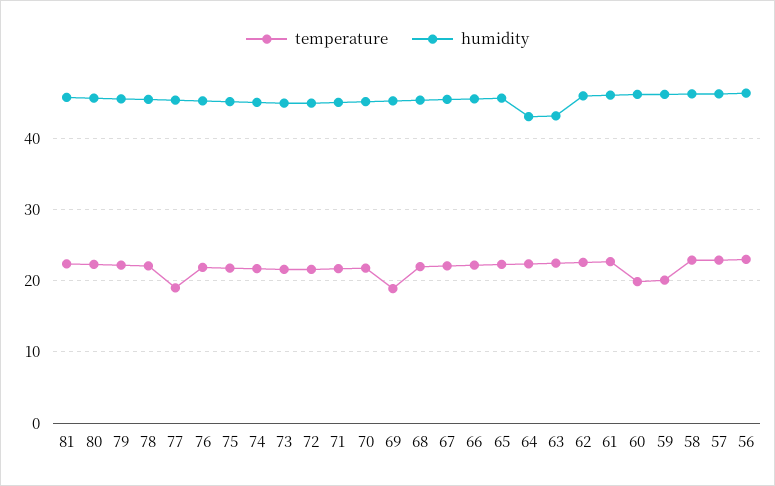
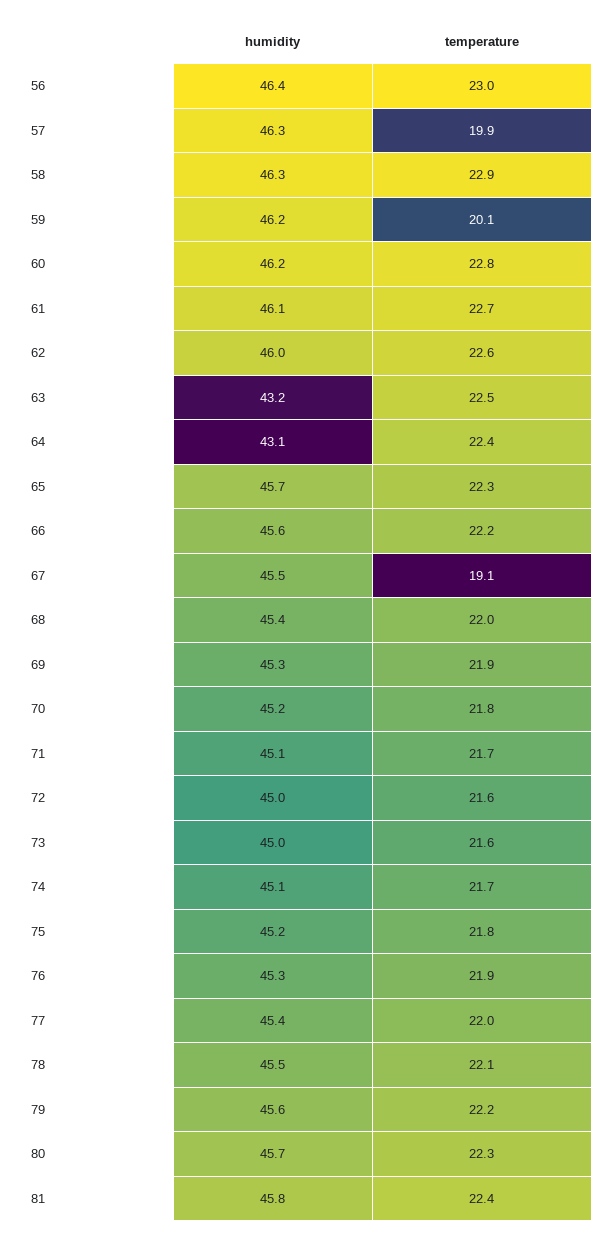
temperature, 77: 19 -> 22
temperature, 69: 19 -> 21.9
temperature, 67: 22 -> 19.1
temperature, 60: 20 -> 22.8
temperature, 57: 23 -> 19.9

